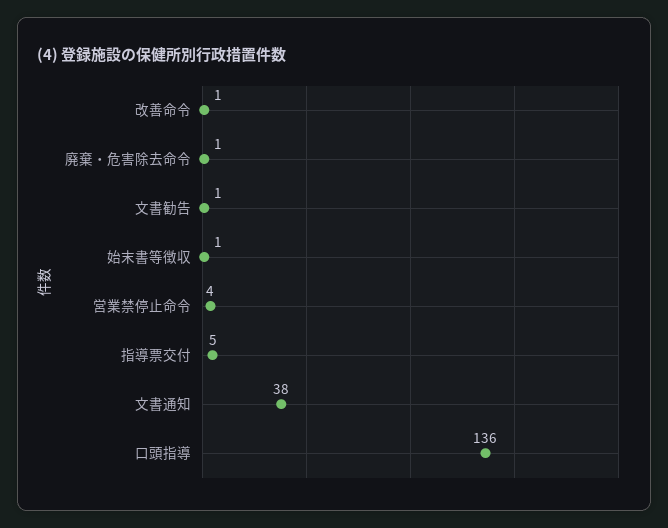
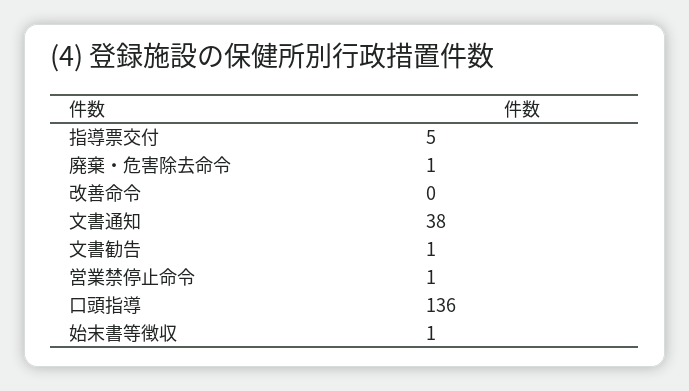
改善命令: 1 -> 0
営業禁停止命令: 4 -> 1

